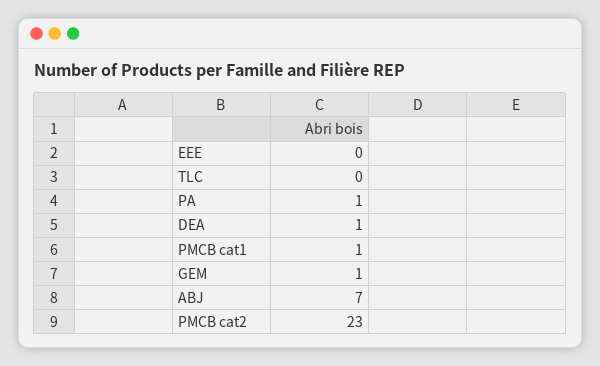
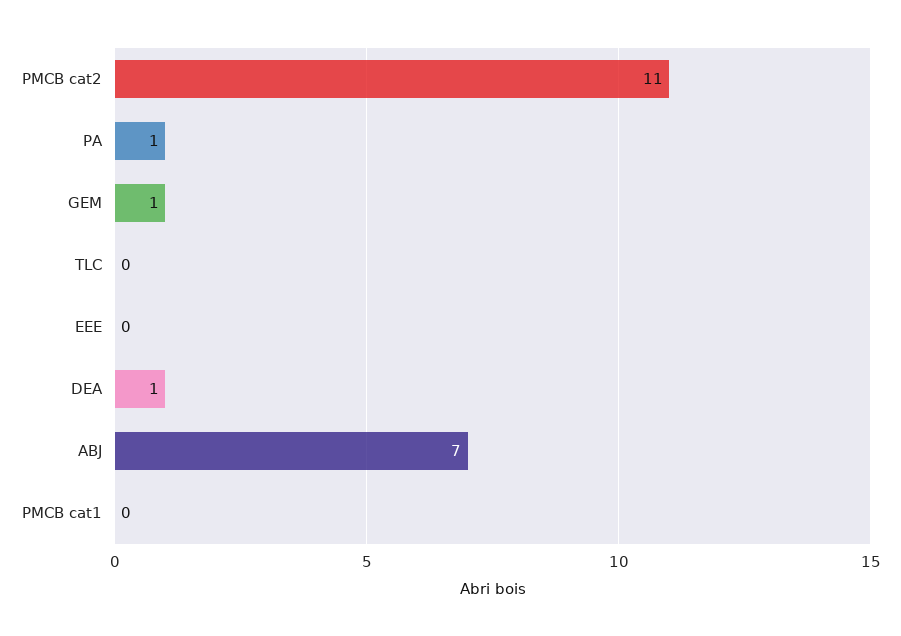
PMCB cat1: 1 -> 0
PMCB cat2: 23 -> 11

